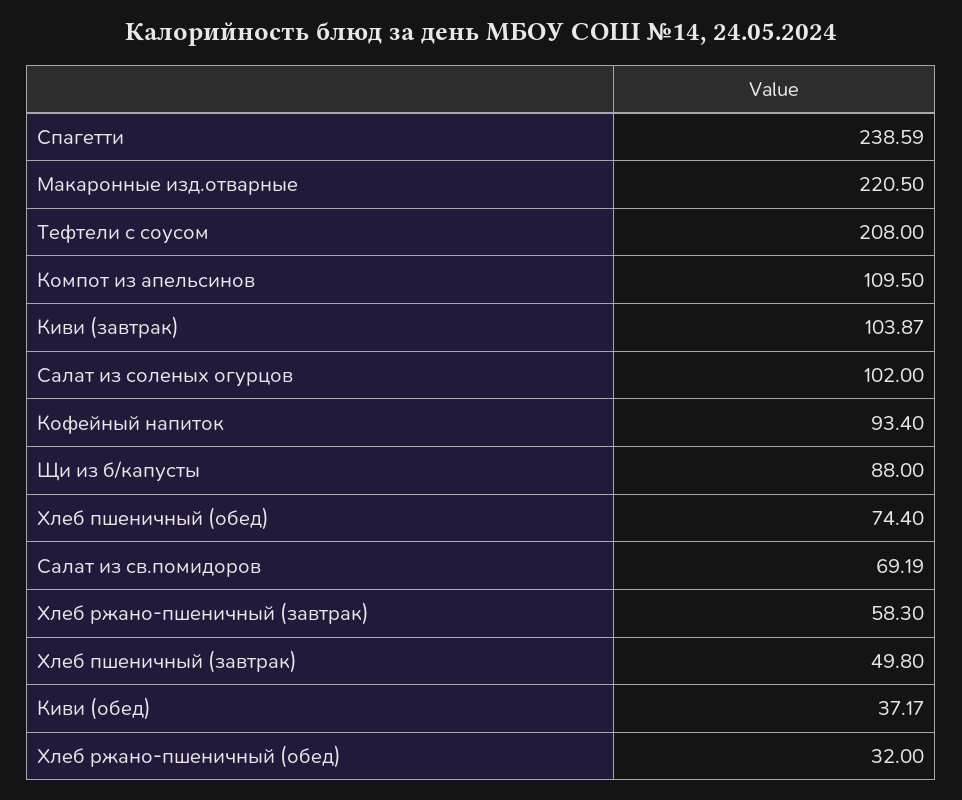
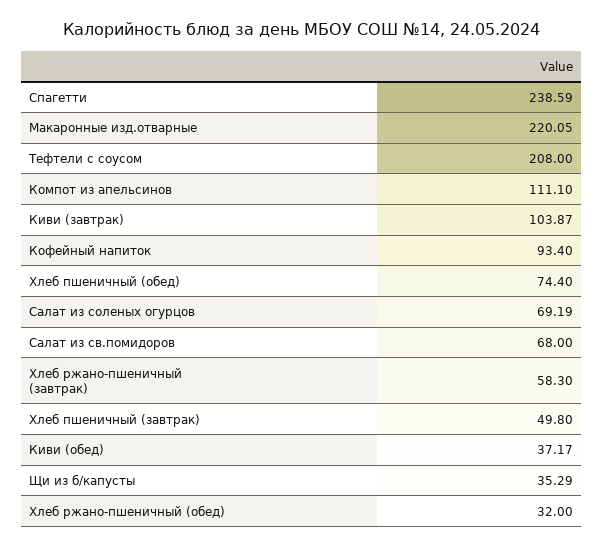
Макаронные изд.отварные: 220.5 -> 220.05
Компот из апельсинов: 109.5 -> 111.1
Салат из соленых огурцов: 102 -> 69.19
Щи из б/капусты: 88 -> 35.29
Салат из св.помидоров: 69.19 -> 68

